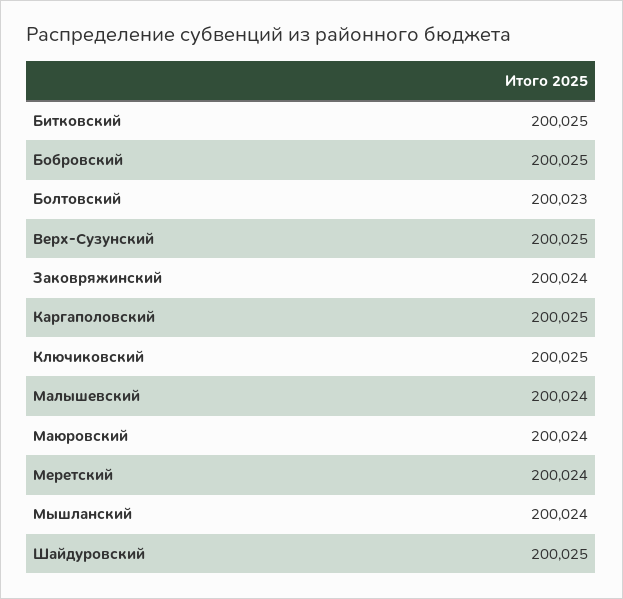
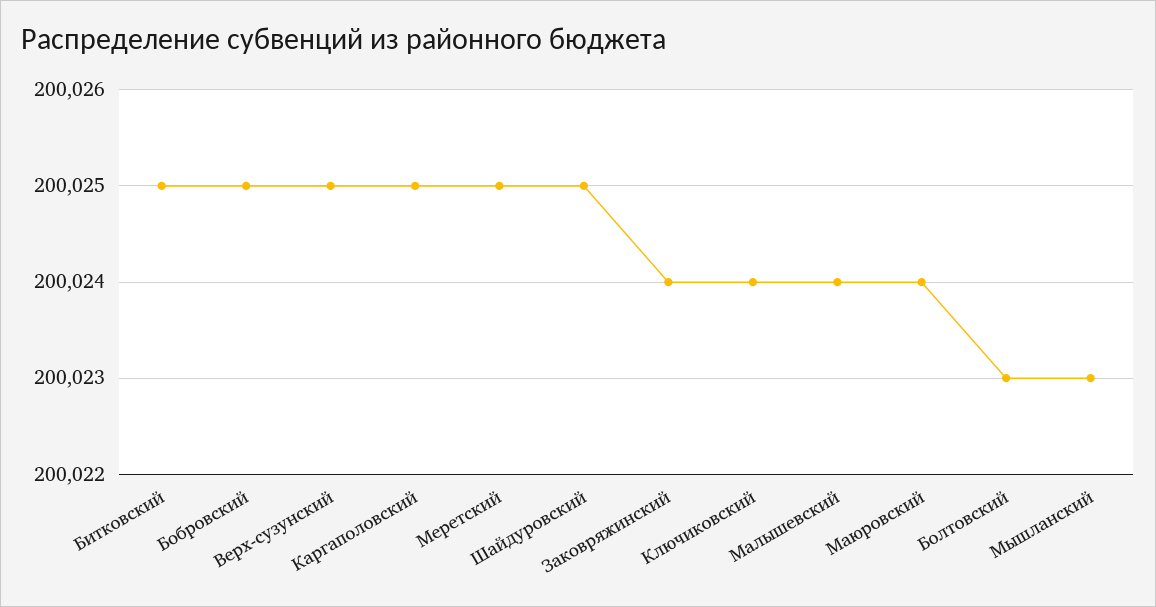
Ключиковский: 200025 -> 200024
Меретский: 200024 -> 200025
Мышланский: 200024 -> 200023

